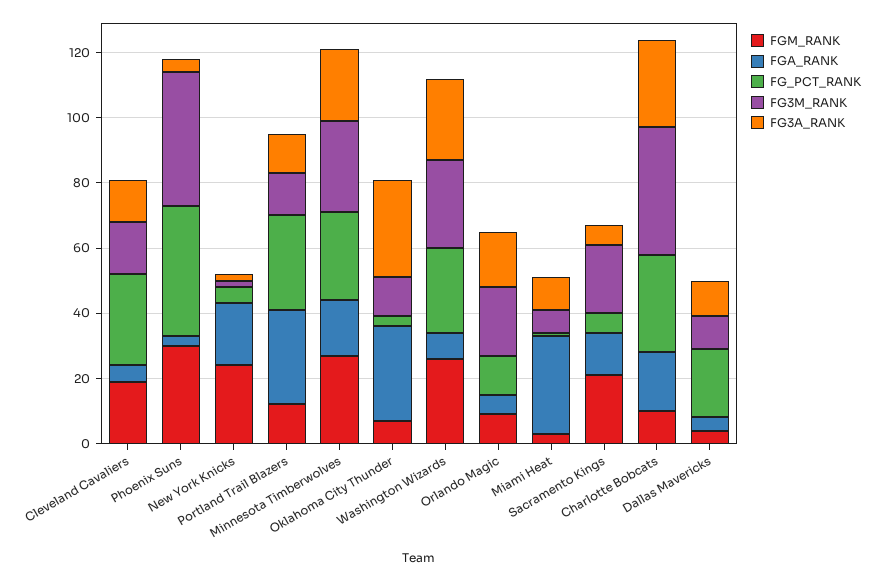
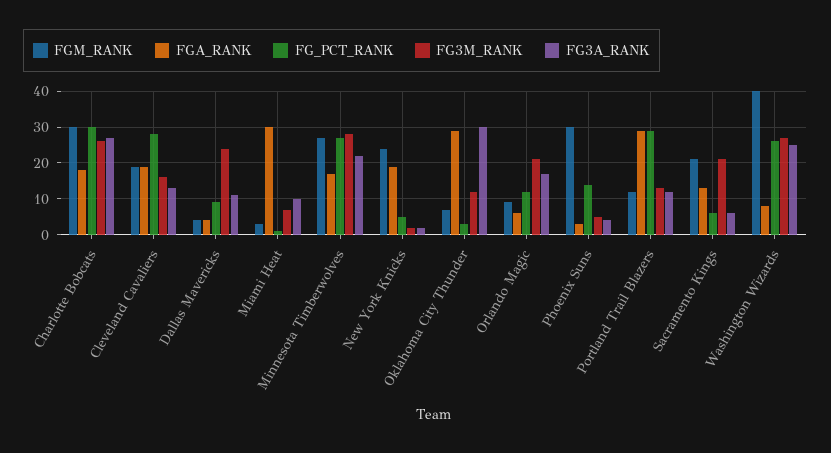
FGA_RANK, Cleveland Cavaliers: 5 -> 20
FG_PCT_RANK, Phoenix Suns: 40 -> 15
FG3M_RANK, Phoenix Suns: 40 -> 5
FGM_RANK, Washington Wizards: 25 -> 40
FGM_RANK, Charlotte Bobcats: 10 -> 30
FG3M_RANK, Charlotte Bobcats: 40 -> 25
FG_PCT_RANK, Dallas Mavericks: 20 -> 10
FG3M_RANK, Dallas Mavericks: 10 -> 25

